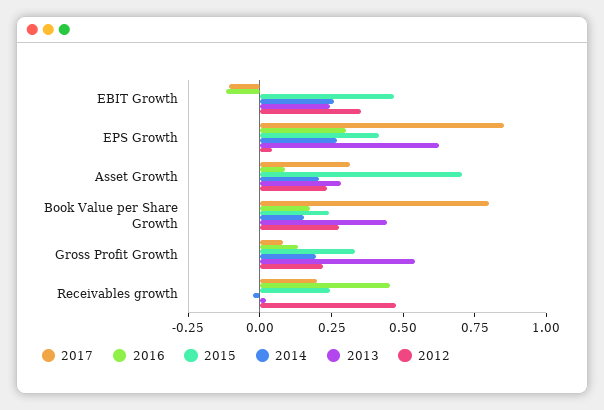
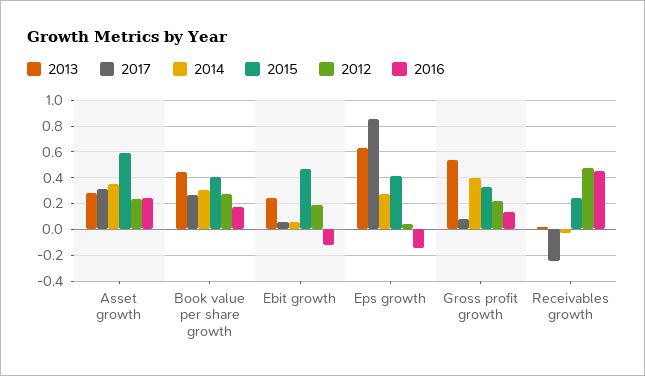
2017, EBIT Growth: -0.1 -> 0.05
2014, EBIT Growth: 0.25 -> 0.05
2012, EBIT Growth: 0.35 -> 0.2
2016, EPS Growth: 0.3 -> -0.15
2016, Asset Growth: 0.1 -> 0.25
2015, Asset Growth: 0.7 -> 0.6
2014, Asset Growth: 0.2 -> 0.35
2017, Book Value per Share Growth: 0.8 -> 0.25
2015, Book Value per Share Growth: 0.25 -> 0.4
2014, Book Value per Share Growth: 0.15 -> 0.3
2014, Gross Profit Growth: 0.2 -> 0.4
2017, Receivables growth: 0.2 -> -0.25

